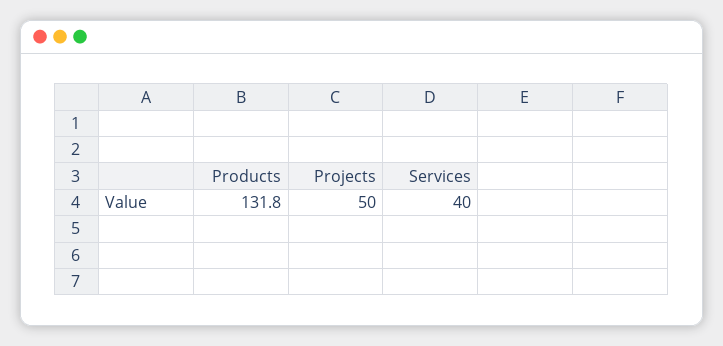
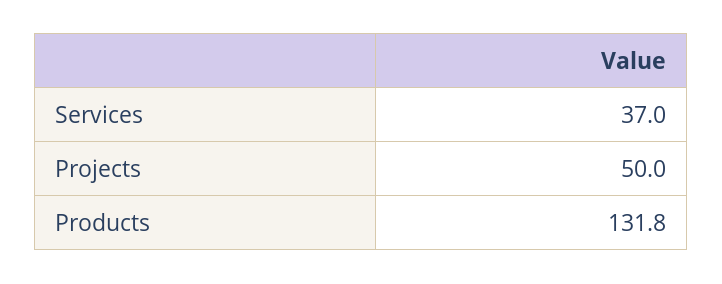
Services: 40 -> 37

